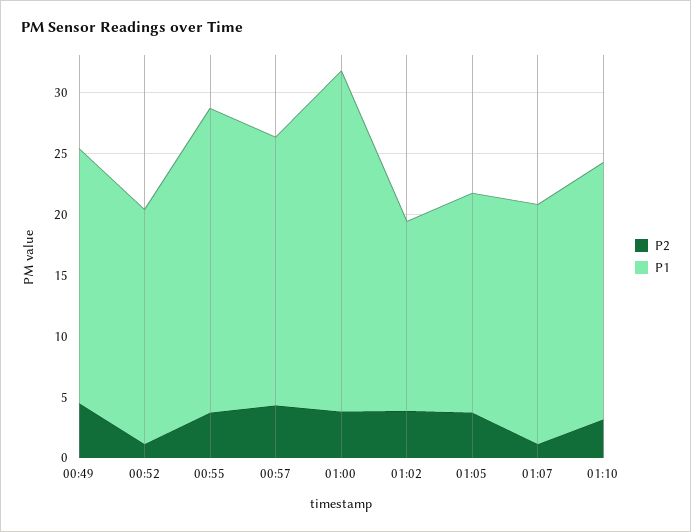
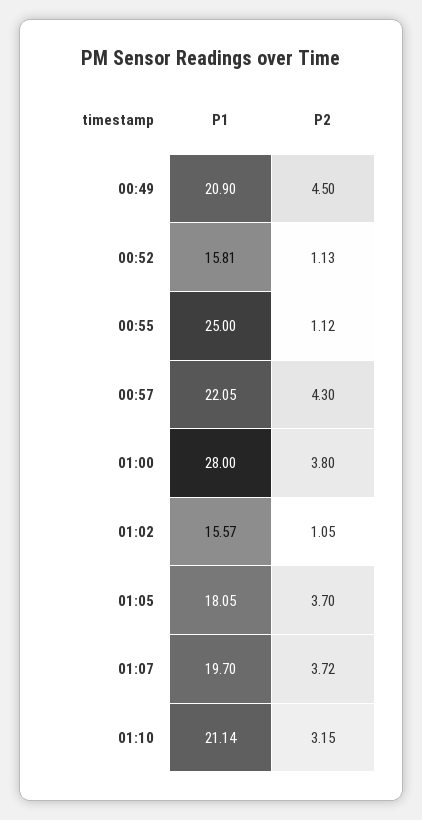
P1, 00:52: 19 -> 15.81
P2, 00:55: 4 -> 1.12
P2, 01:02: 4 -> 1.05
P2, 01:07: 1 -> 3.72

